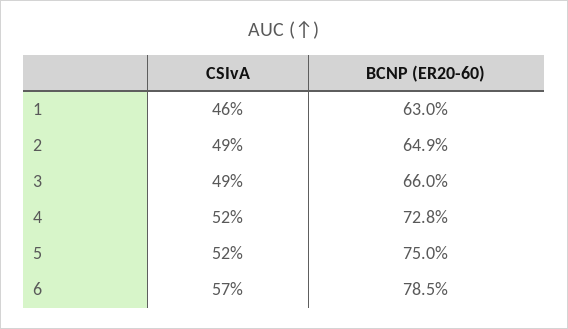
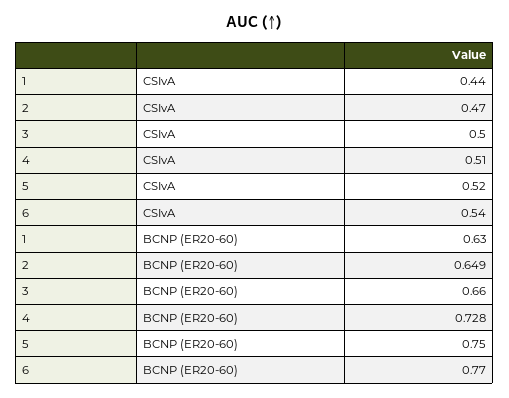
CSIvA, 1: 0.46 -> 0.44
CSIvA, 2: 0.49 -> 0.47
CSIvA, 3: 0.49 -> 0.5
CSIvA, 4: 0.52 -> 0.51
CSIvA, 6: 0.57 -> 0.54
BCNP (ER20-60), 6: 0.785 -> 0.77

